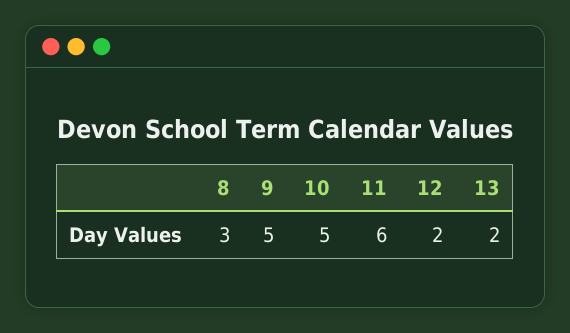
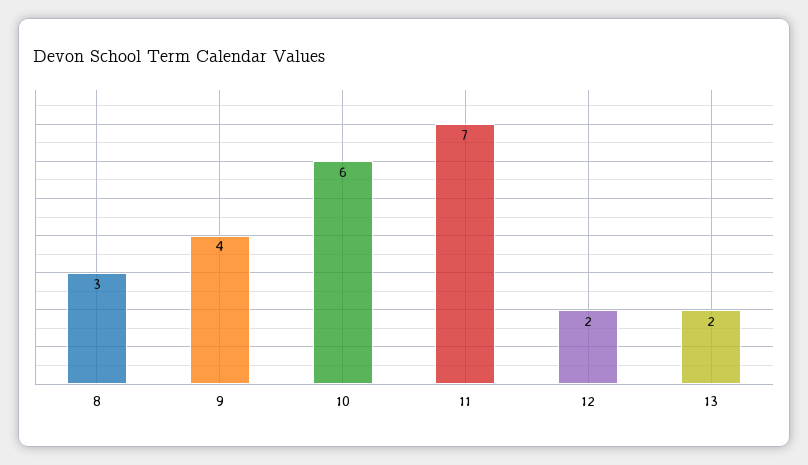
9: 5 -> 4
10: 5 -> 6
11: 6 -> 7

